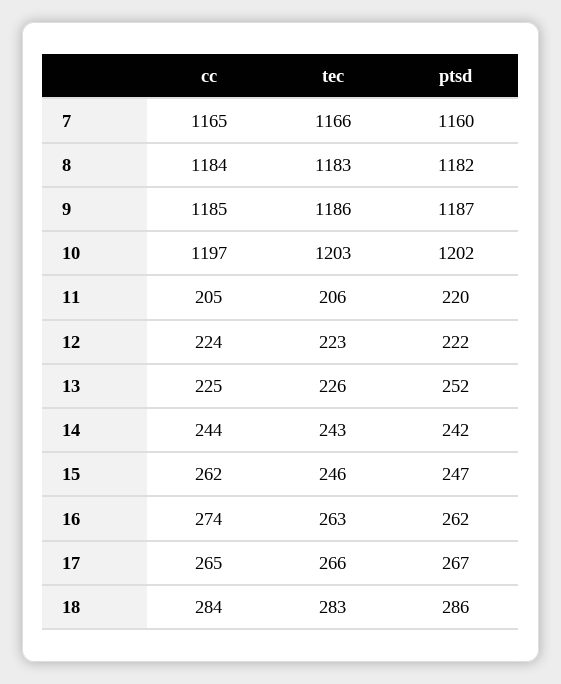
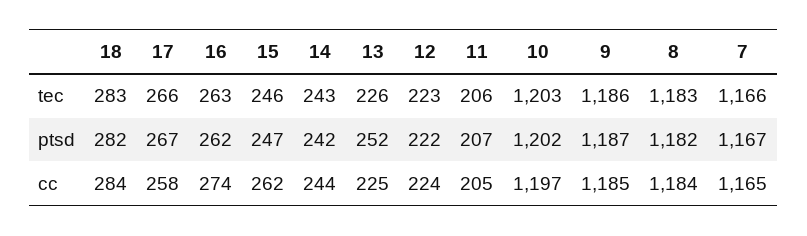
ptsd, 7: 1160 -> 1167
ptsd, 11: 220 -> 207
cc, 17: 265 -> 258
ptsd, 18: 286 -> 282

